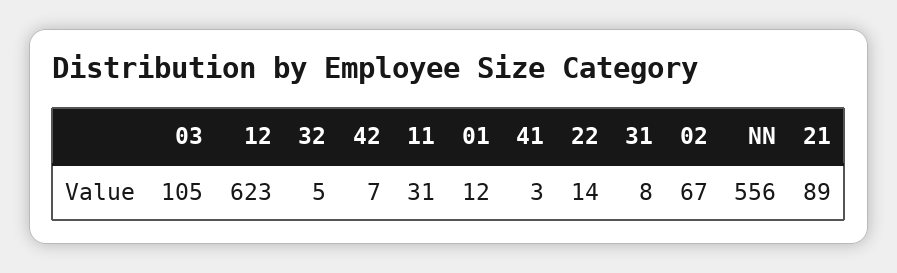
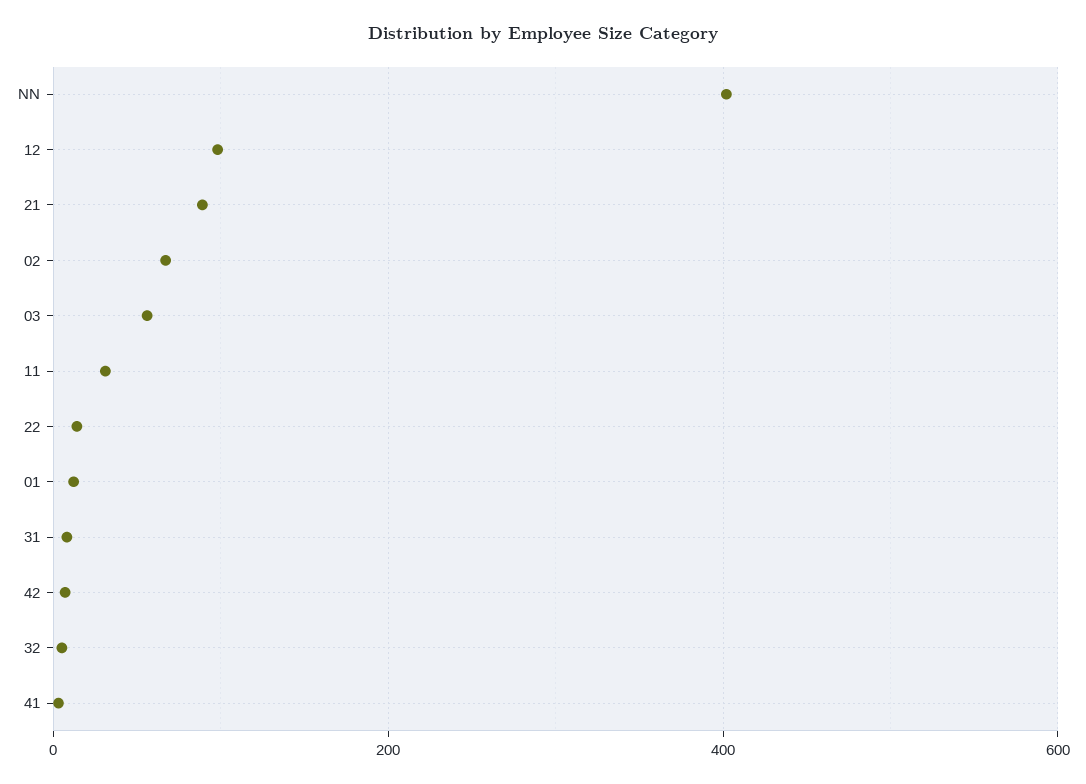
03: 105 -> 60
12: 623 -> 100
NN: 556 -> 400

